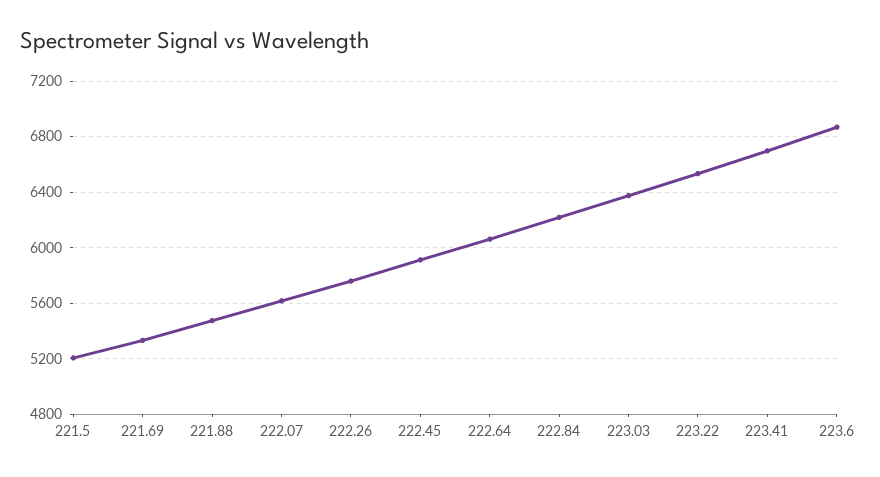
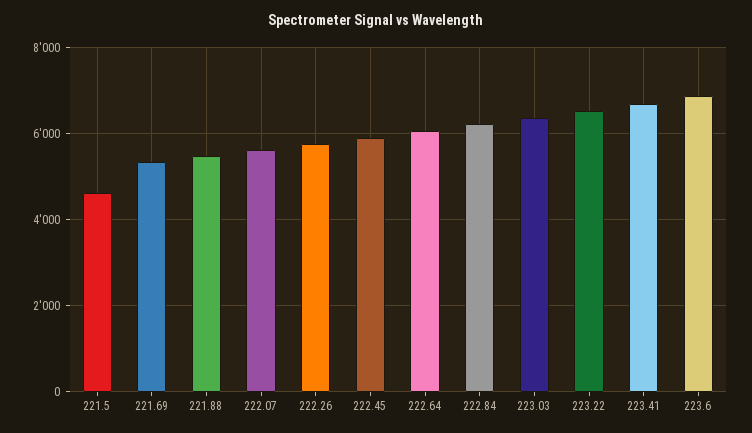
221.5: 5200 -> 4600

